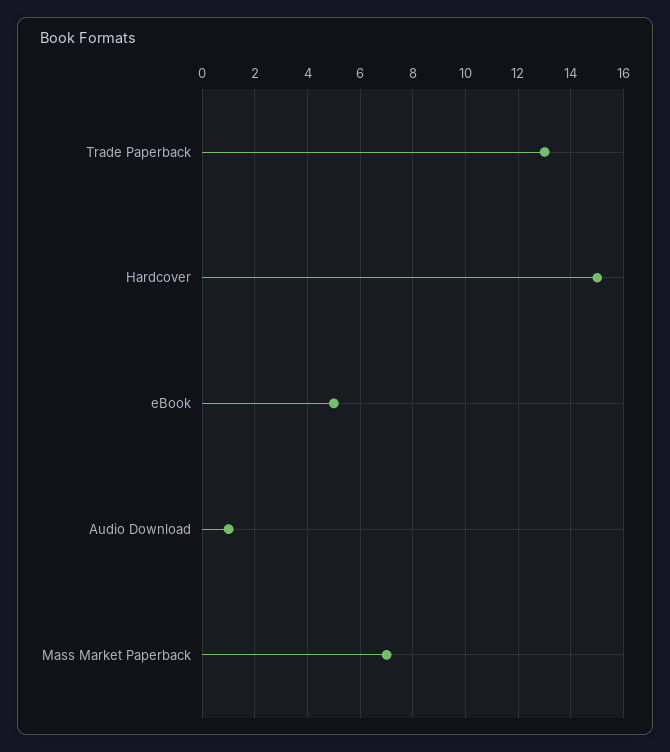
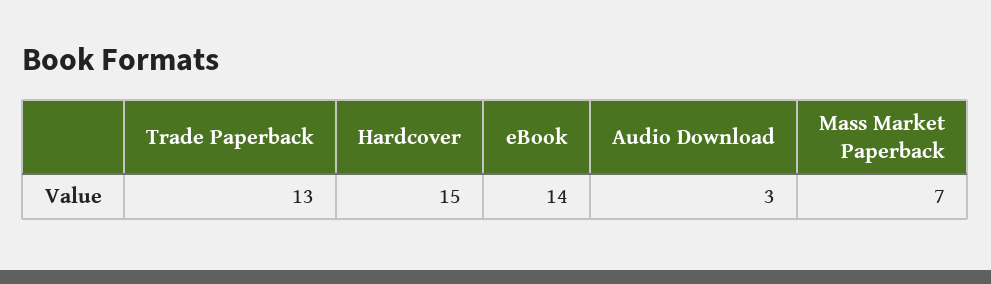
eBook: 5 -> 14
Audio Download: 1 -> 3

